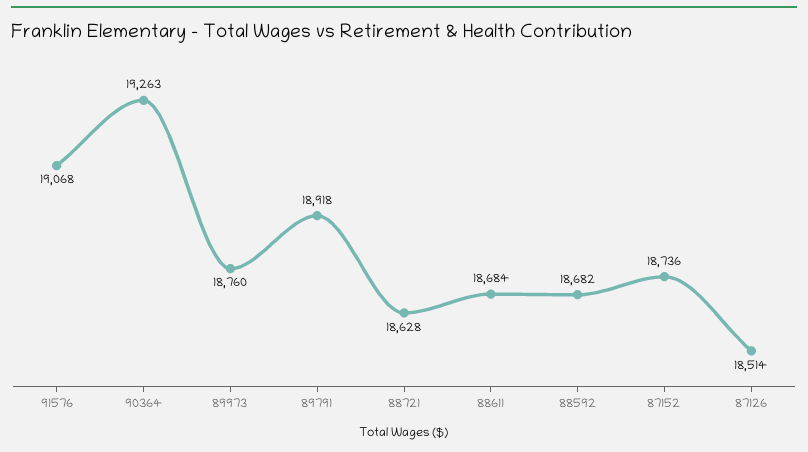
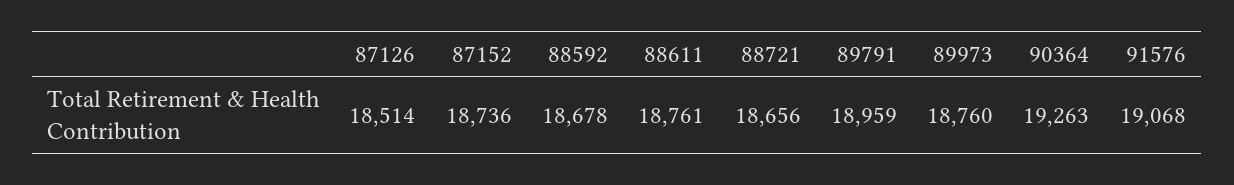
89791: 18918 -> 18959
88721: 18628 -> 18656
88611: 18684 -> 18761
88592: 18682 -> 18678

